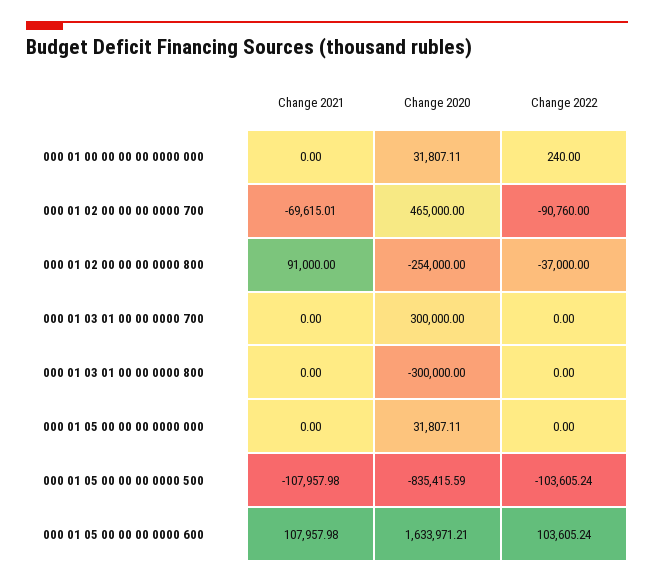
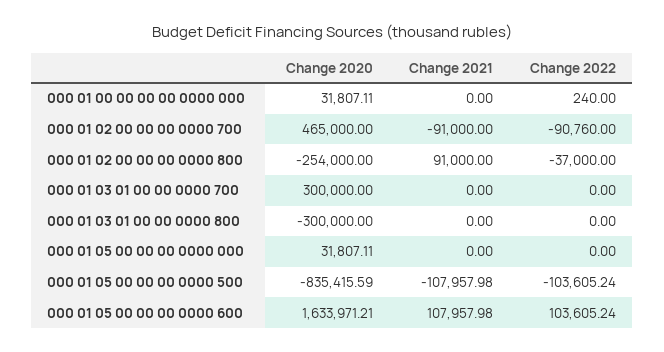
Change 2021, 000 01 02 00 00 00 0000 700: -69615.01 -> -91000

